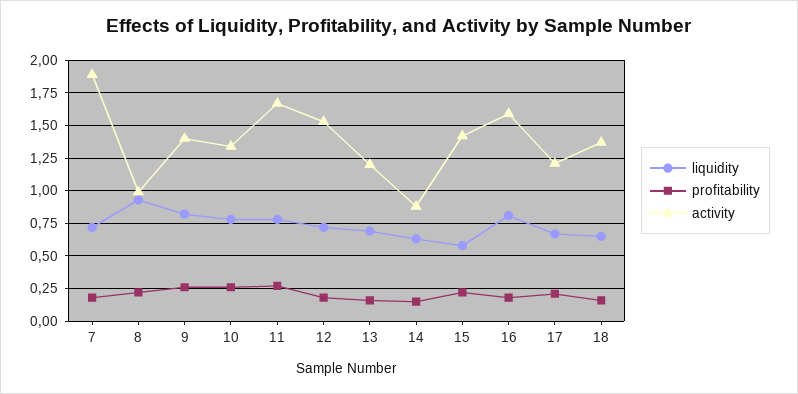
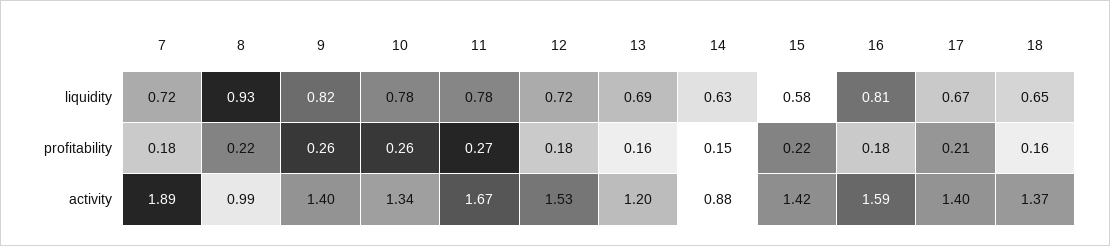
activity, 17: 1.2 -> 1.4

